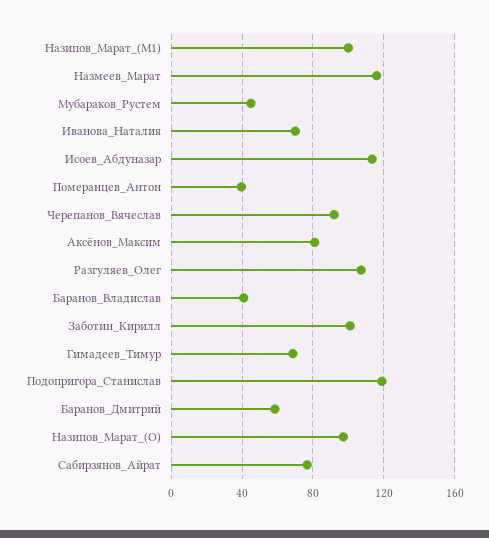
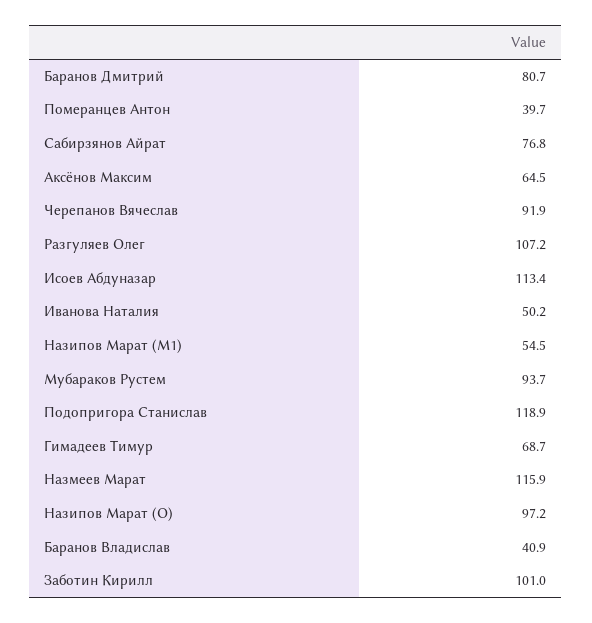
Назипов_Марат_(M1): 100 -> 54.5
Мубараков_Рустем: 45 -> 93.7
Иванова_Наталия: 70 -> 50.2
Аксёнов_Максим: 80 -> 64.5
Баранов_Дмитрий: 60 -> 80.7

